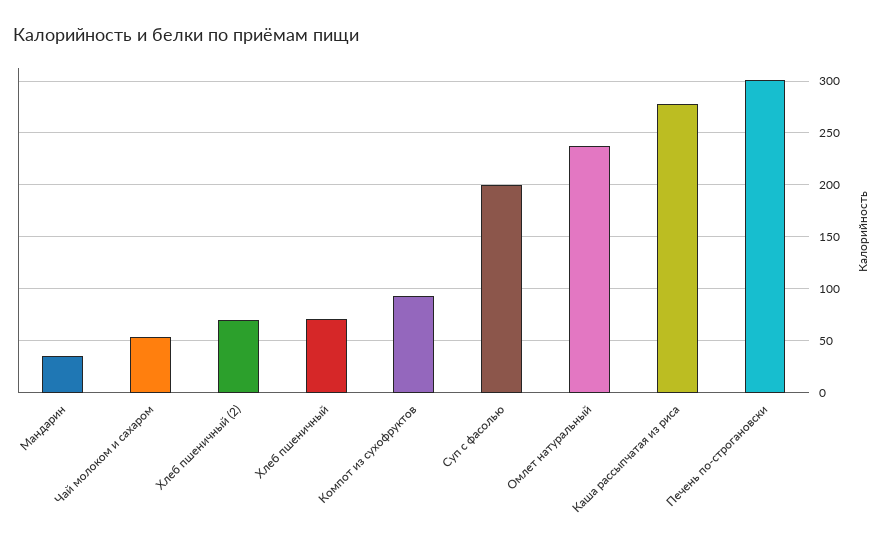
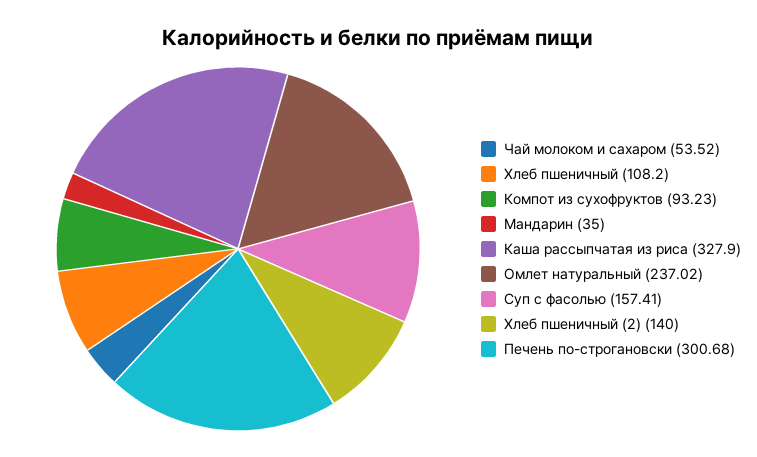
Хлеб пшеничный (2): 70 -> 140
Хлеб пшеничный: 70 -> 108.2
Суп с фасолью: 200 -> 157.41
Каша рассыпчатая из риса: 280 -> 327.9

